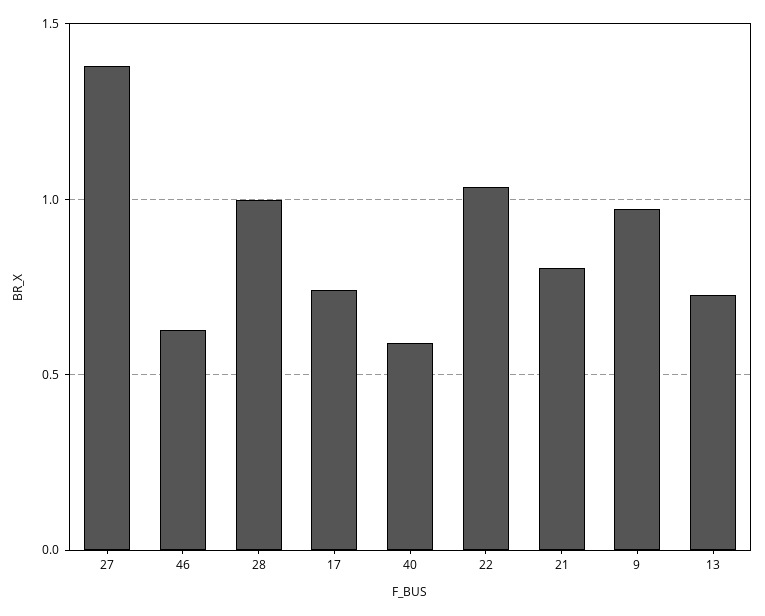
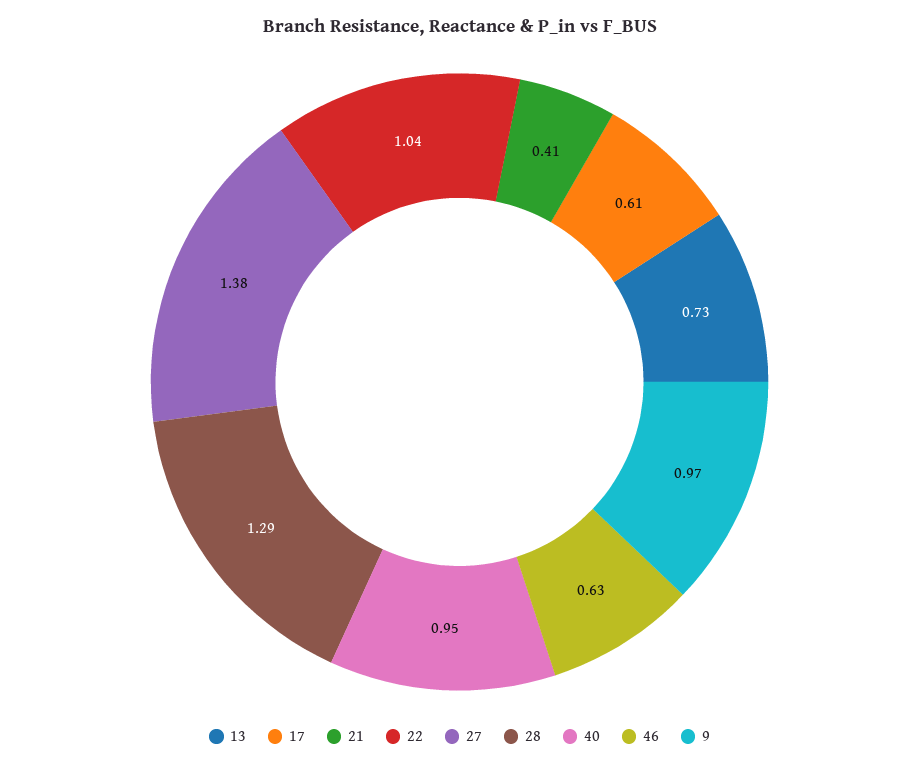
28: 1 -> 1.29
17: 0.75 -> 0.61
40: 0.6 -> 0.95
21: 0.8 -> 0.41

